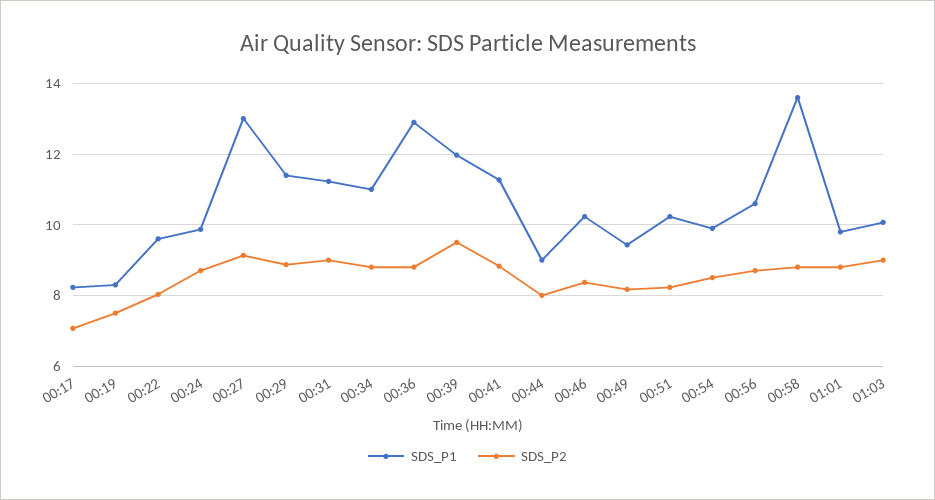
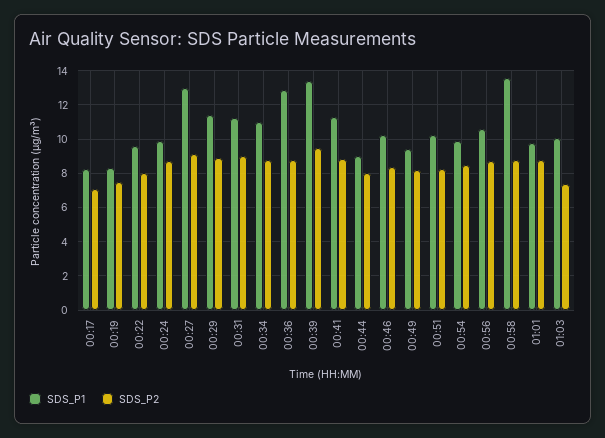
SDS_P1, 00:39: 12 -> 13.5
SDS_P2, 01:03: 9 -> 7.5

